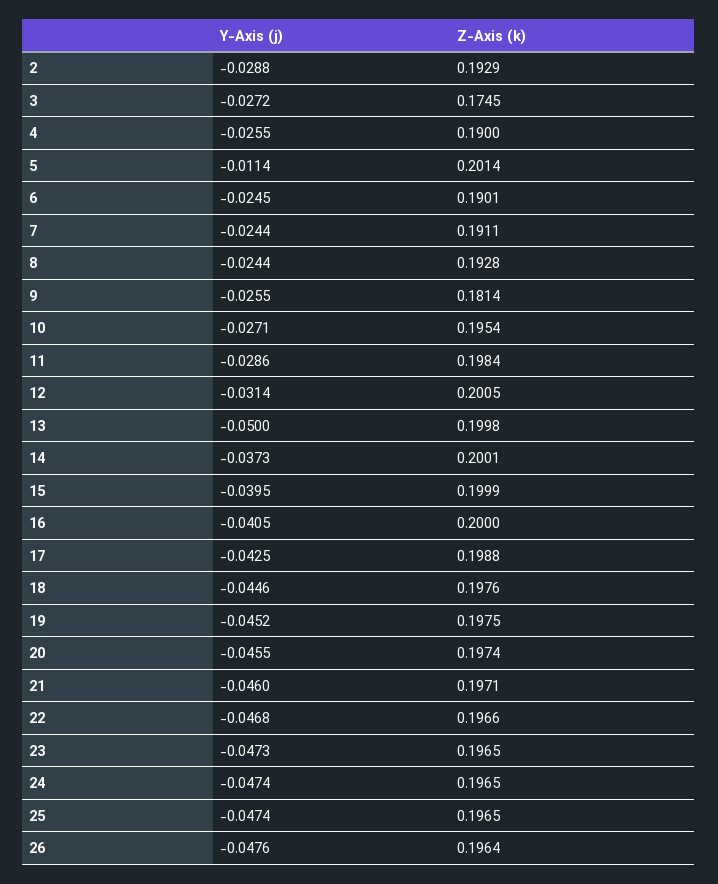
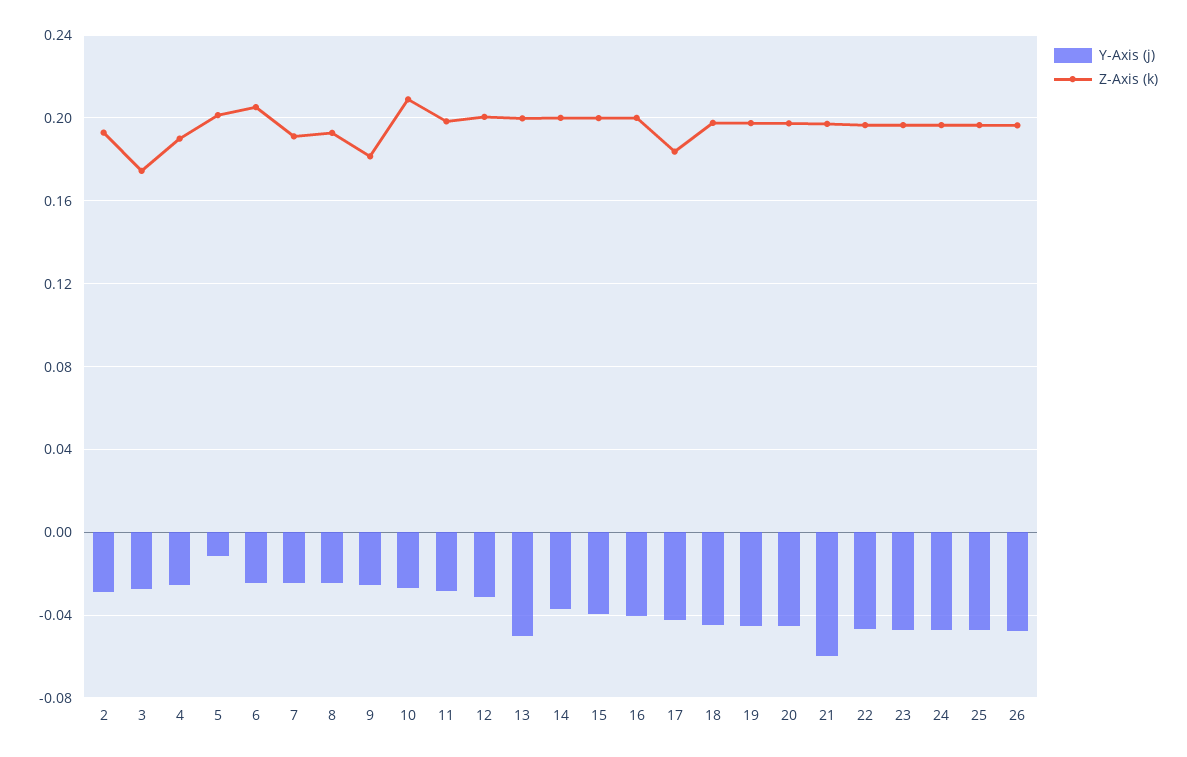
Z-Axis (k), 6: 0.1901 -> 0.205
Z-Axis (k), 10: 0.1954 -> 0.21
Z-Axis (k), 17: 0.1988 -> 0.185
Y-Axis (j), 21: -0.046 -> -0.06

